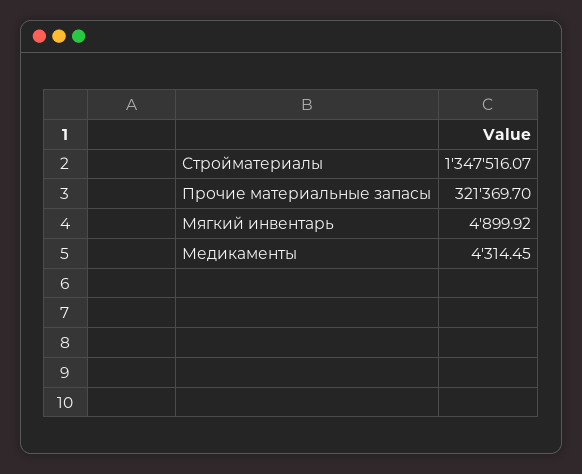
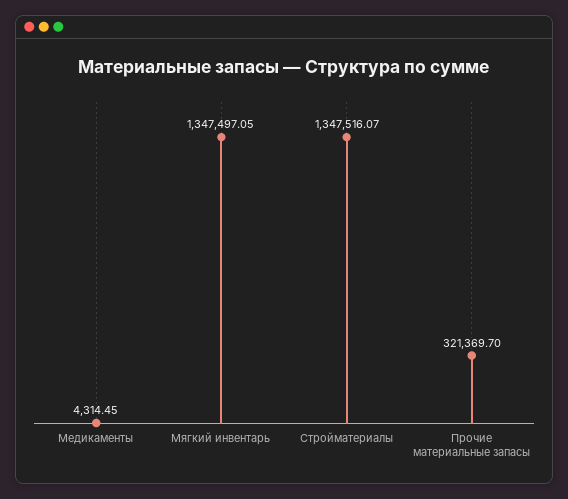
Мягкий инвентарь: 4899.92 -> 1347497.05

